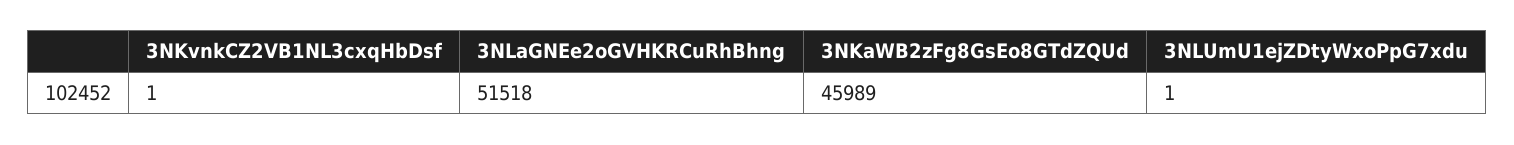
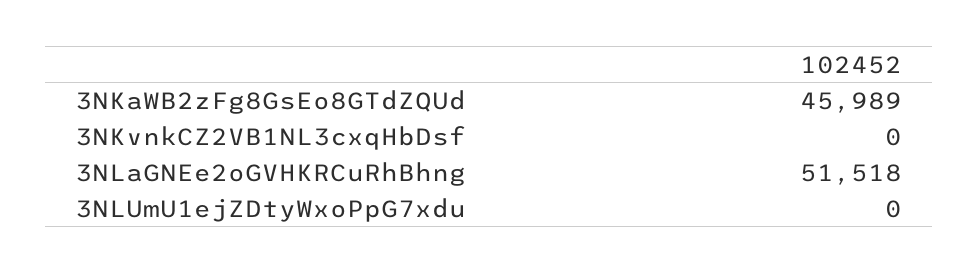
3NKvnkCZ2VB1NL3cxqHbDsf: 1 -> 0
3NLUmU1ejZDtyWxoPpG7xdu: 1 -> 0

